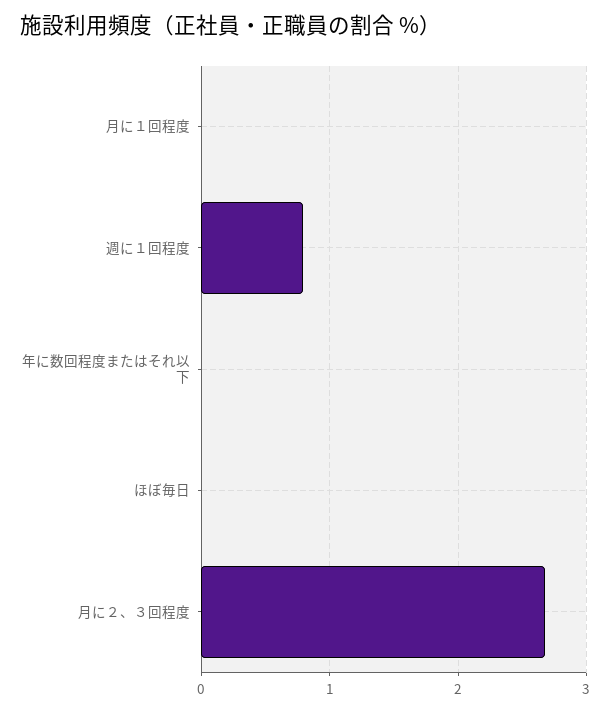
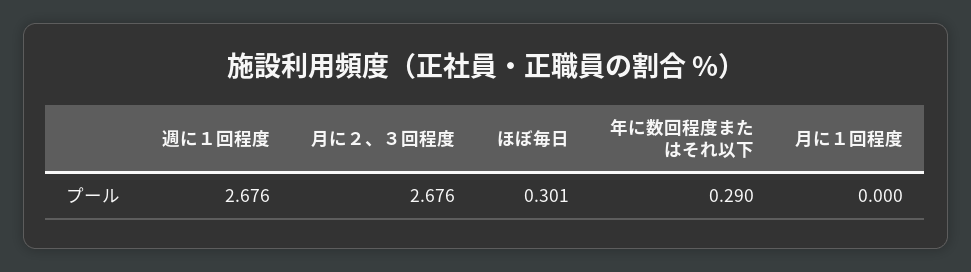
週に１回程度: 0.8 -> 2.676
年に数回程度またはそれ以下: 0 -> 0.29
ほぼ毎日: 0 -> 0.301

